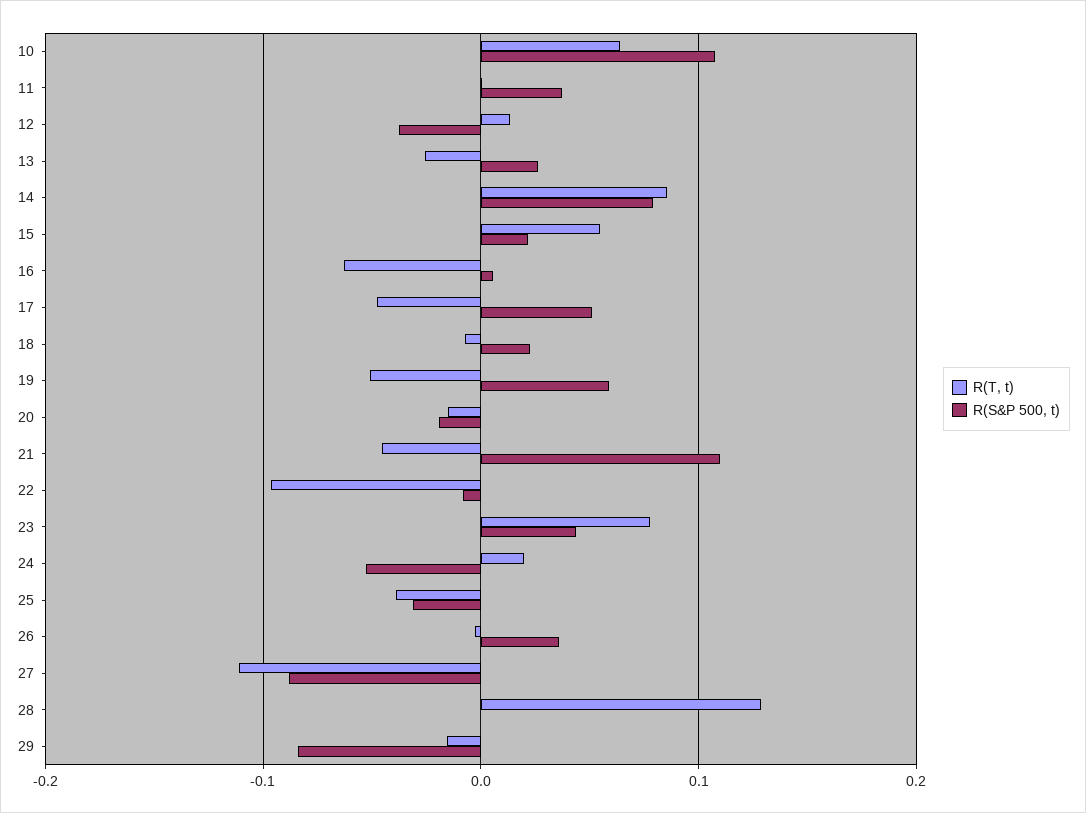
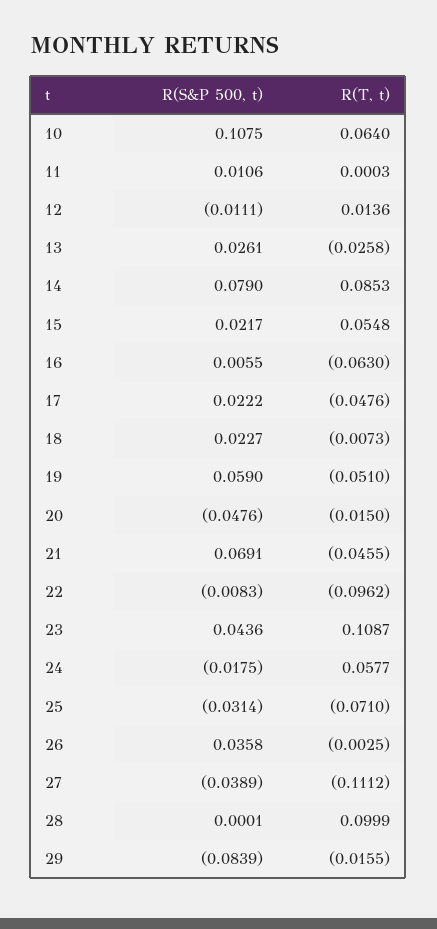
R(S&P 500, t), 11: 0.04 -> 0.0106
R(S&P 500, t), 12: -0.04 -> -0.0111
R(S&P 500, t), 17: 0.05 -> 0.0222
R(S&P 500, t), 20: -0.02 -> -0.0476
R(S&P 500, t), 21: 0.11 -> 0.0691
R(T, t), 23: 0.08 -> 0.1087
R(T, t), 24: 0.02 -> 0.0577
R(S&P 500, t), 24: -0.05 -> -0.0175
R(T, t), 25: -0.04 -> -0.071
R(S&P 500, t), 27: -0.09 -> -0.0389
R(T, t), 28: 0.13 -> 0.0999

